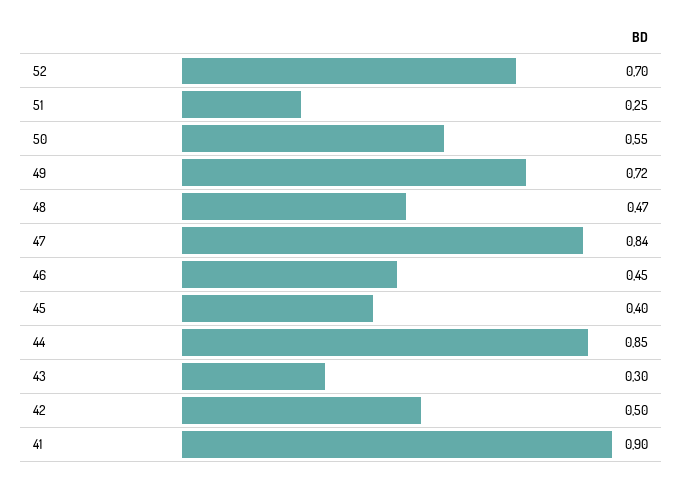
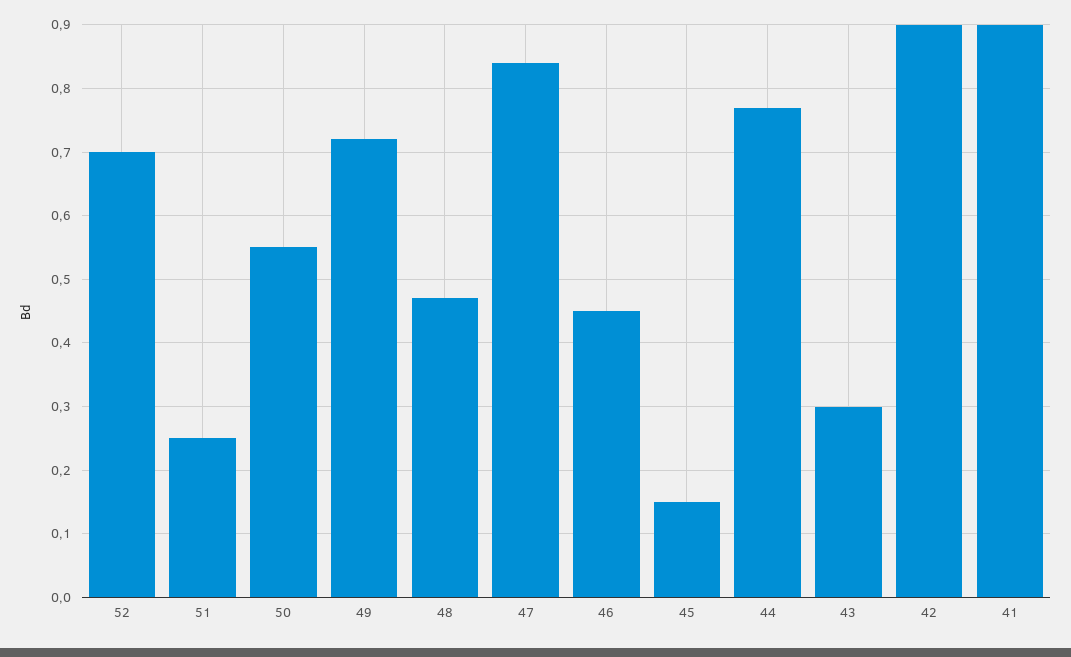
45: 0.4 -> 0.15
44: 0.85 -> 0.77
42: 0.5 -> 0.9

